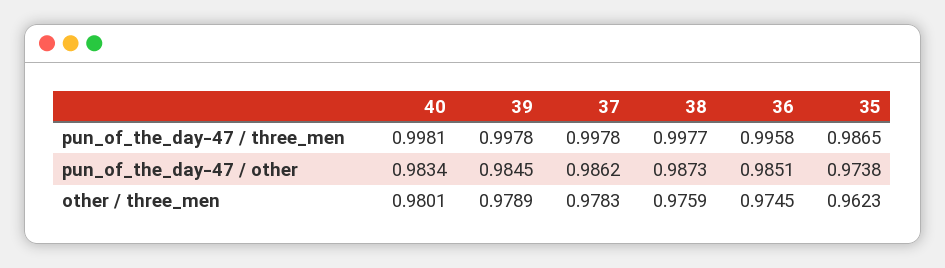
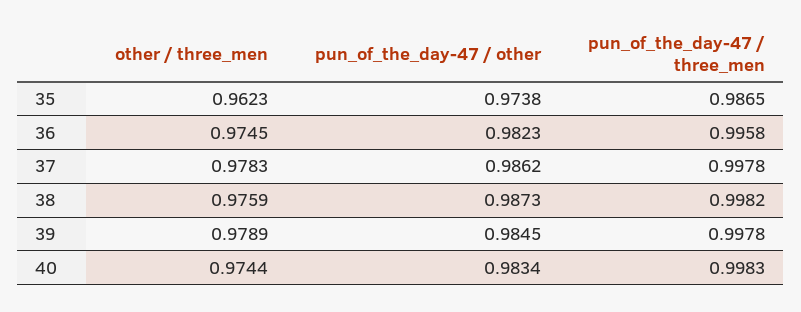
40, pun_of_the_day-47 / three_men: 0.9981 -> 0.9983
38, pun_of_the_day-47 / three_men: 0.9977 -> 0.9982
36, pun_of_the_day-47 / other: 0.9851 -> 0.9823
40, other / three_men: 0.9801 -> 0.9744

